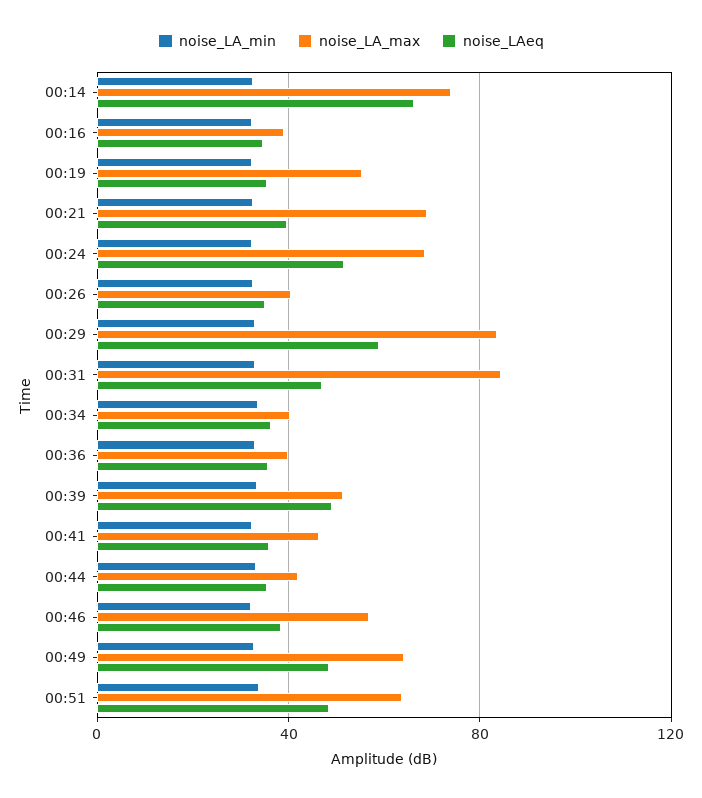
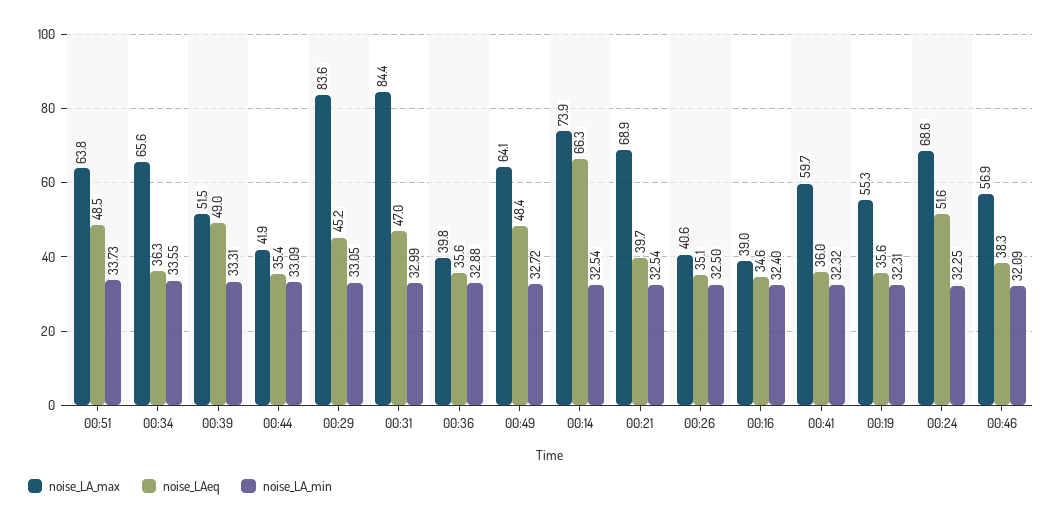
noise_LAeq, 00:29: 60 -> 45.2
noise_LA_max, 00:34: 40 -> 65.6
noise_LA_max, 00:41: 45 -> 59.7

